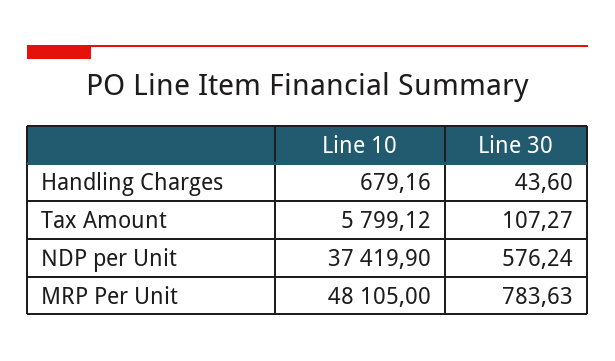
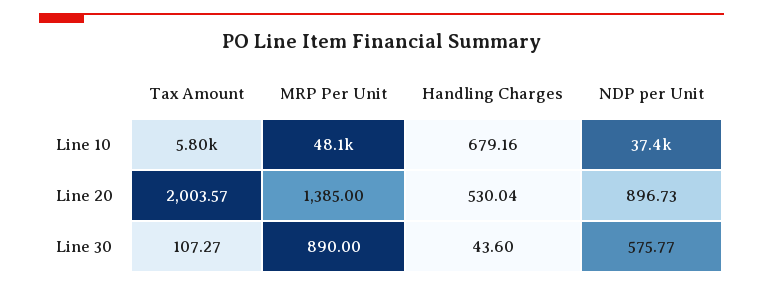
Line 30, NDP per Unit: 576.24 -> 575.77
Line 30, MRP Per Unit: 783.63 -> 890
Line 20, Tax Amount: none -> 2003.57
Line 20, MRP Per Unit: none -> 1385
Line 20, Handling Charges: none -> 530.04
Line 20, NDP per Unit: none -> 896.73

